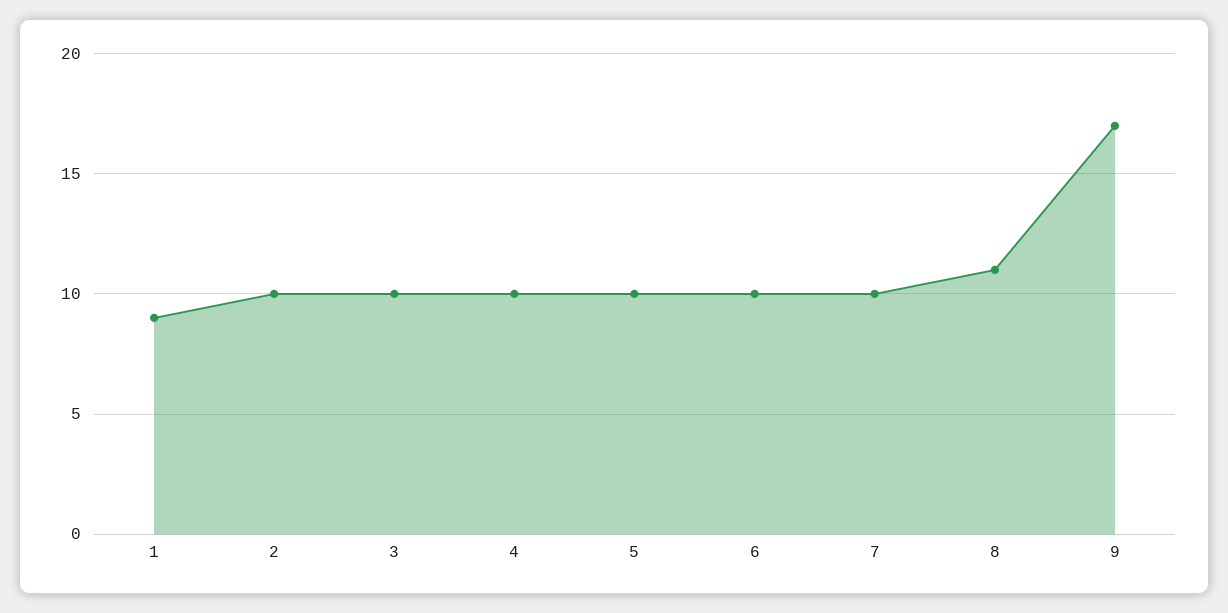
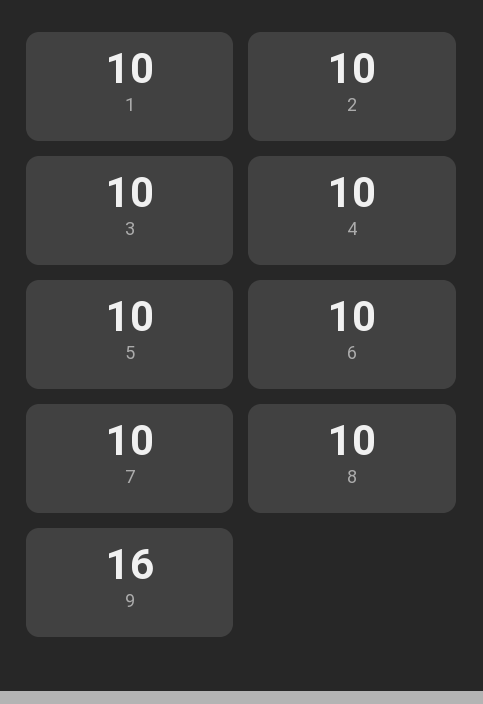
1: 9 -> 10
8: 11 -> 10
9: 17 -> 16

